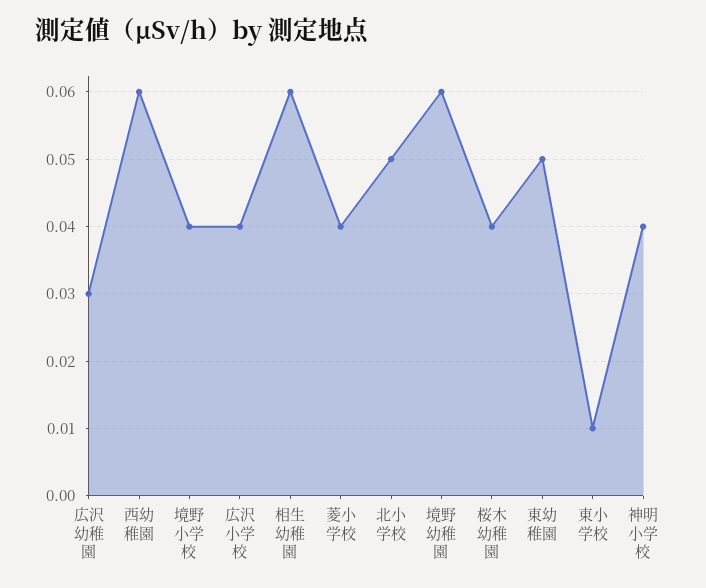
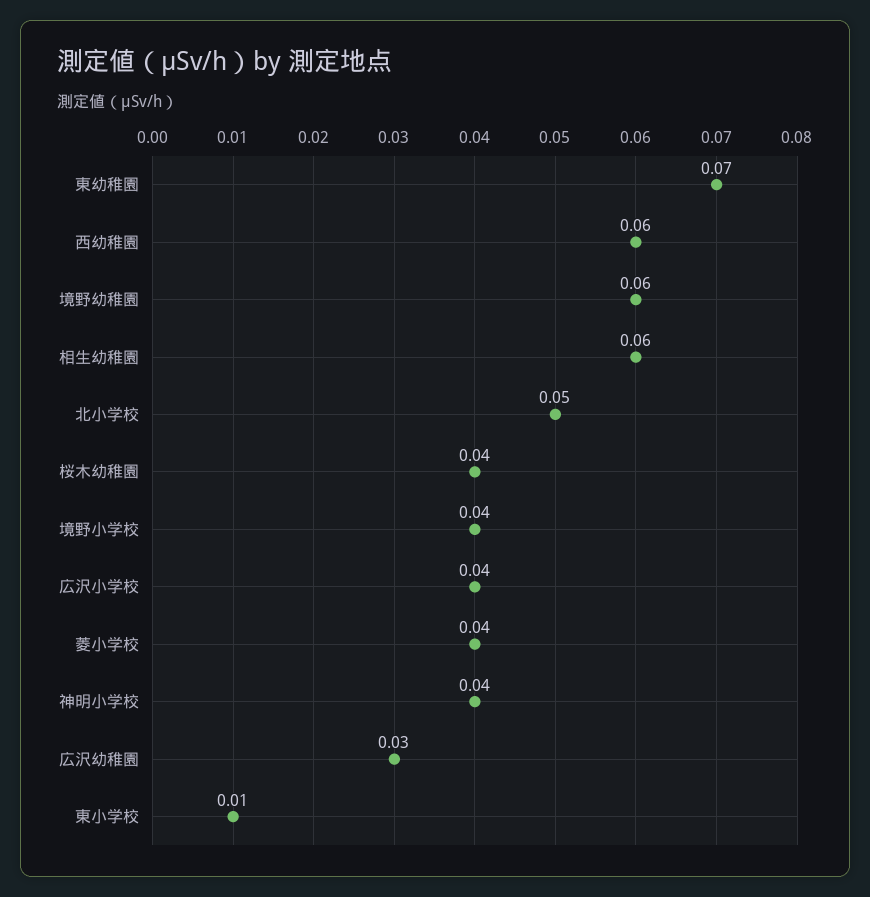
東幼稚園: 0.05 -> 0.07

